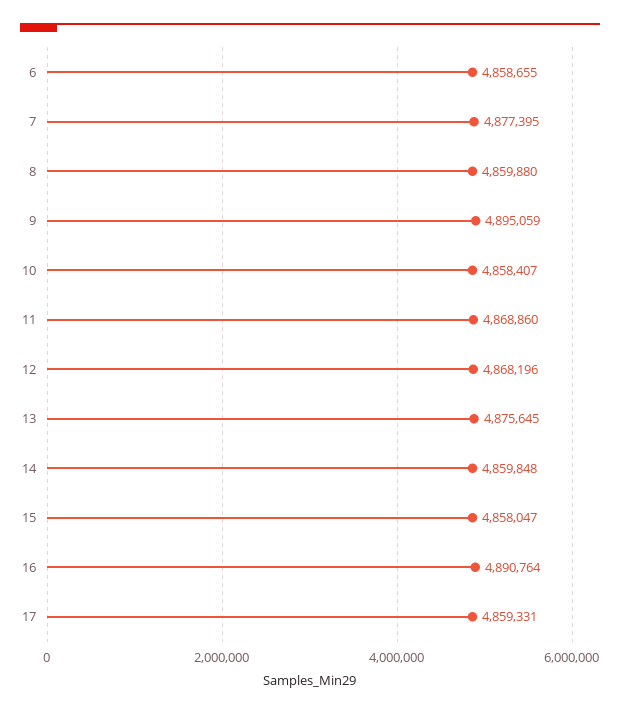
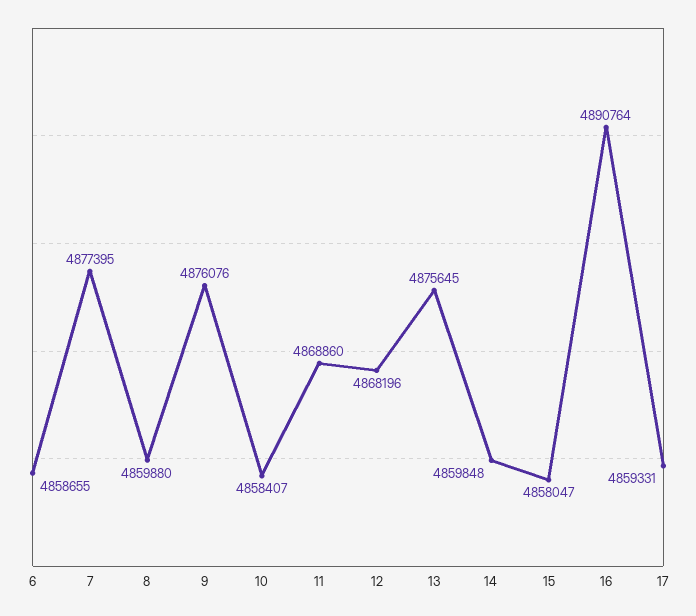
9: 4895059 -> 4876076

